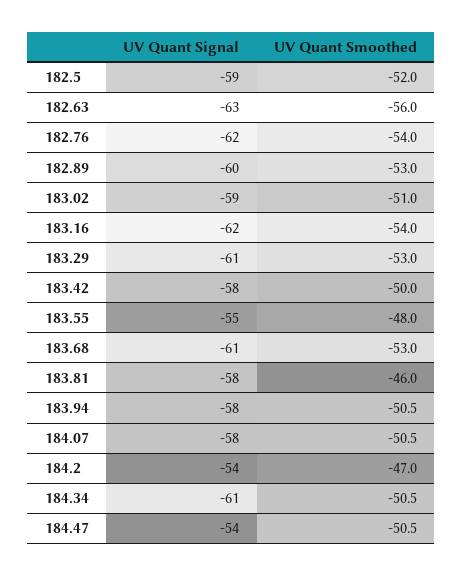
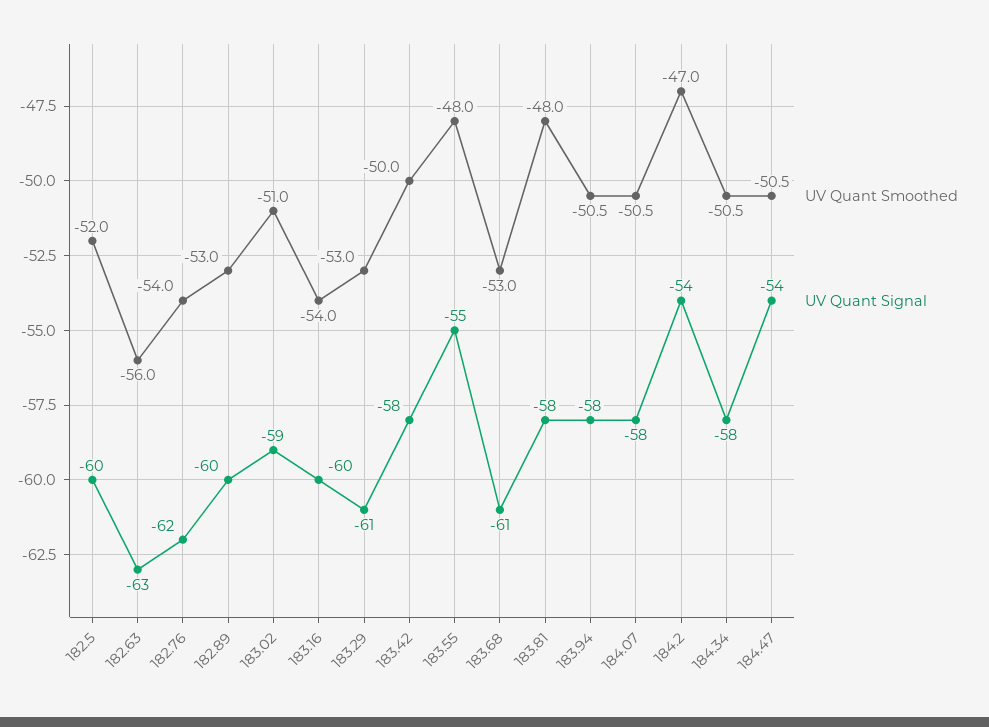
UV Quant Signal, 182.5: -59 -> -60
UV Quant Signal, 183.16: -62 -> -60
UV Quant Smoothed, 183.81: -46 -> -48
UV Quant Signal, 184.34: -61 -> -58

